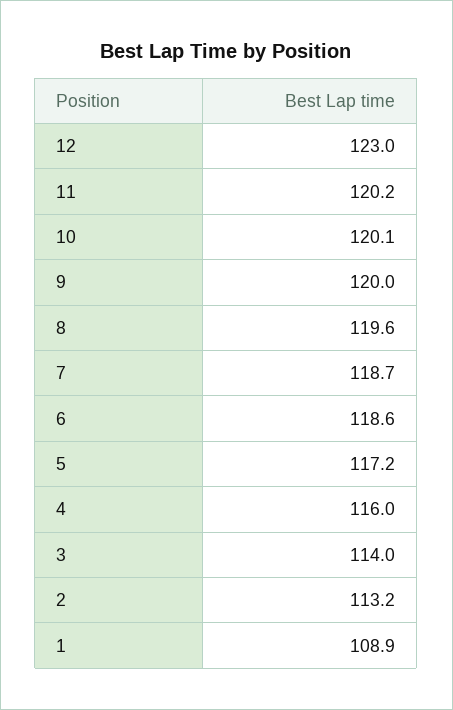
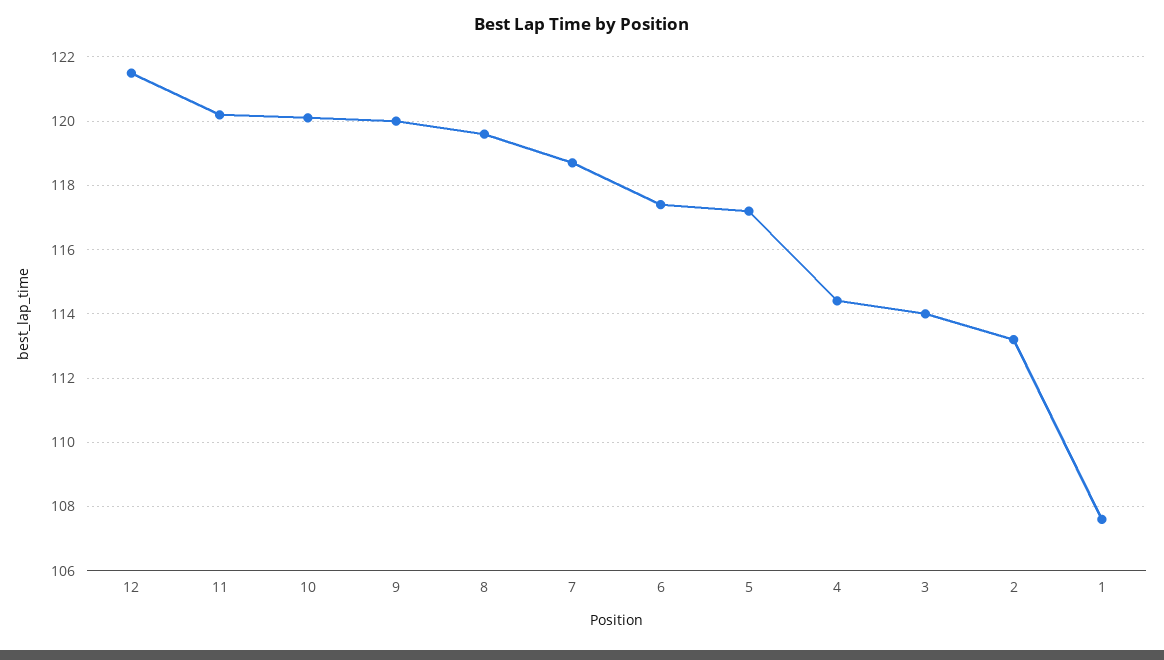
12: 123 -> 121.5
6: 118.6 -> 117.5
4: 116 -> 114.5
1: 108.9 -> 107.5

